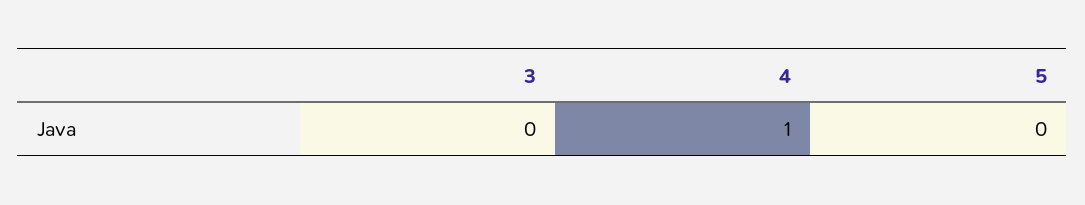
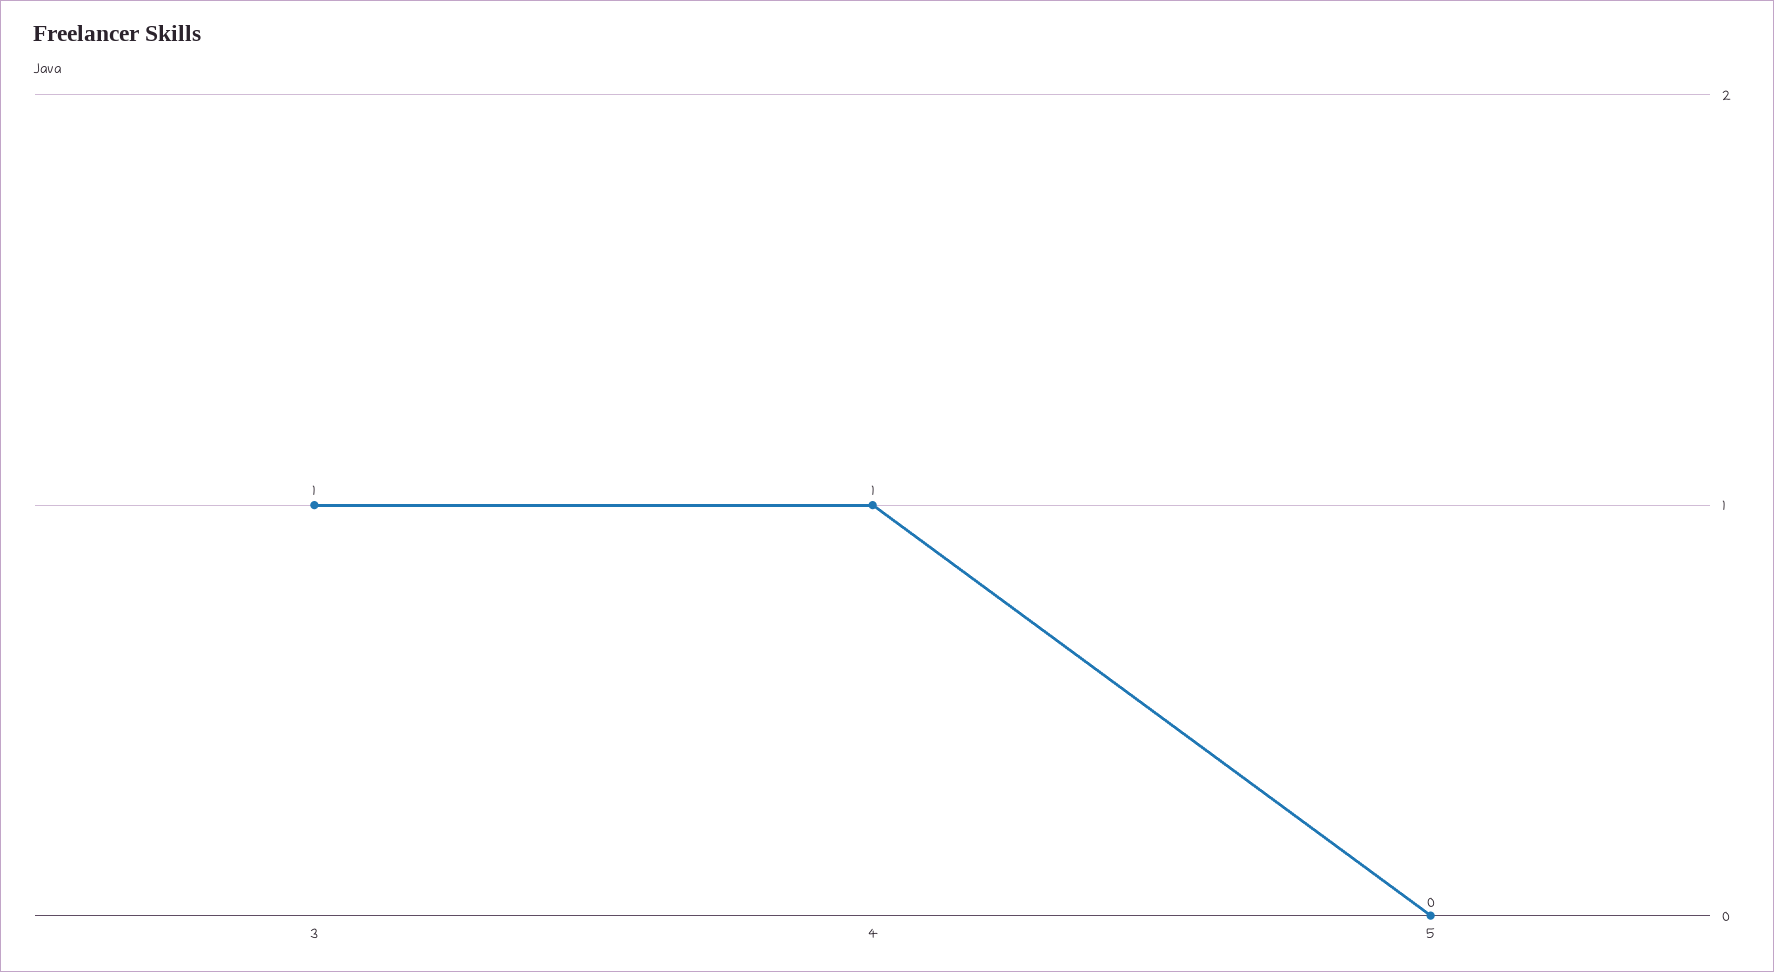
3: 0 -> 1

